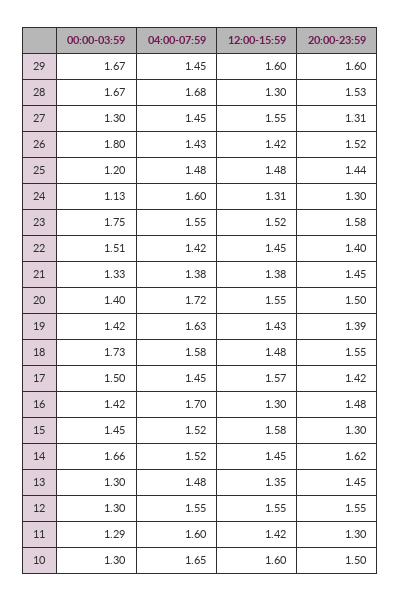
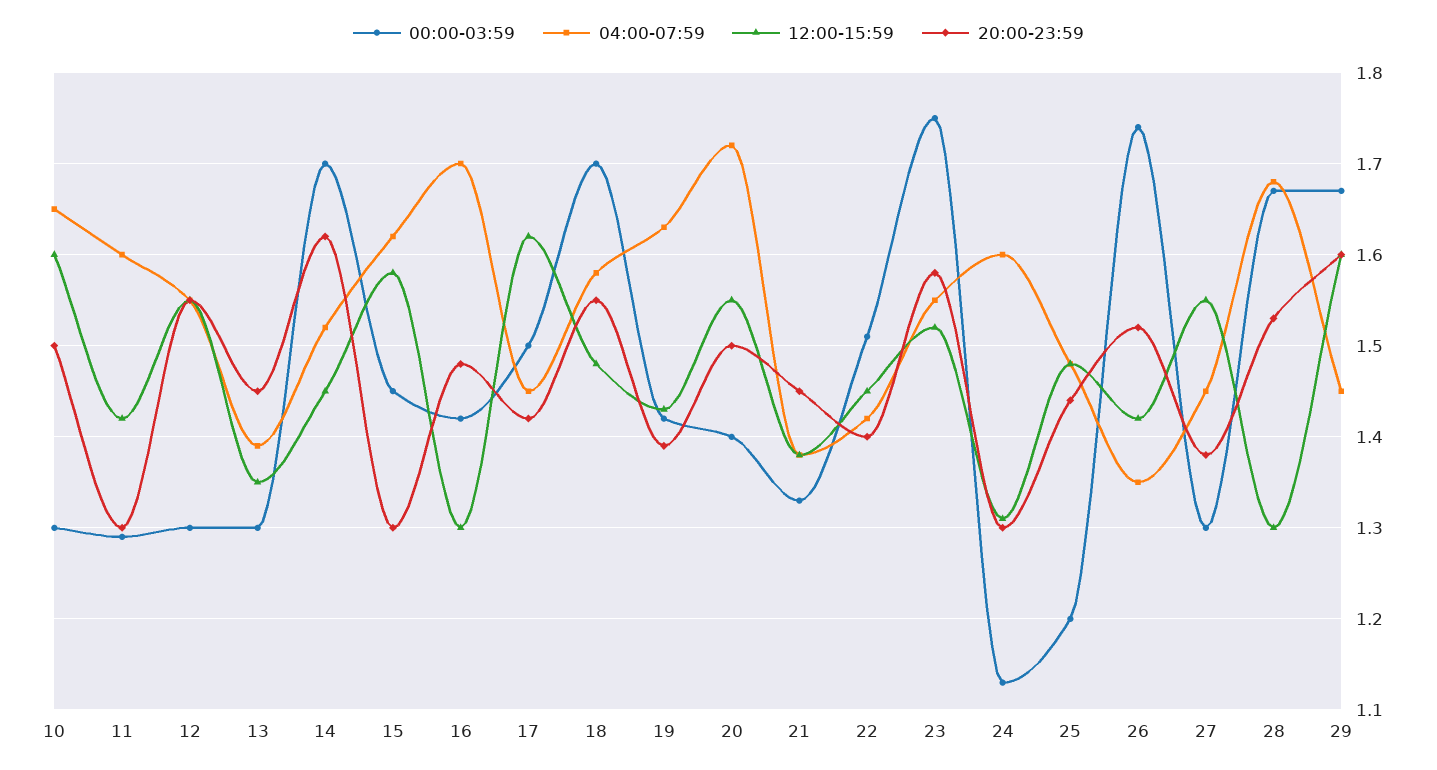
20:00-23:59, 27: 1.31 -> 1.38
00:00-03:59, 26: 1.8 -> 1.74
04:00-07:59, 26: 1.43 -> 1.35
00:00-03:59, 18: 1.73 -> 1.7
12:00-15:59, 17: 1.57 -> 1.62
04:00-07:59, 15: 1.52 -> 1.62
00:00-03:59, 14: 1.66 -> 1.7
04:00-07:59, 13: 1.48 -> 1.39

